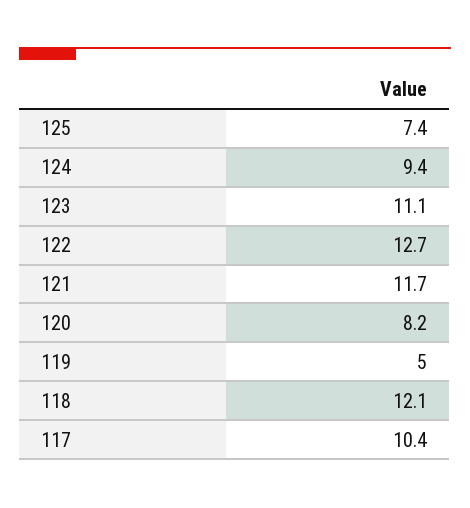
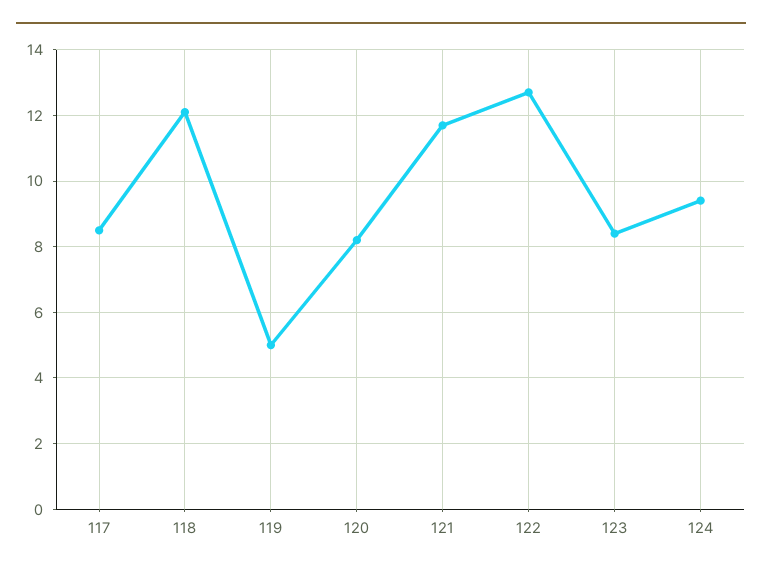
125: 7.4 -> none
123: 11.1 -> 8.5
117: 10.4 -> 8.5

